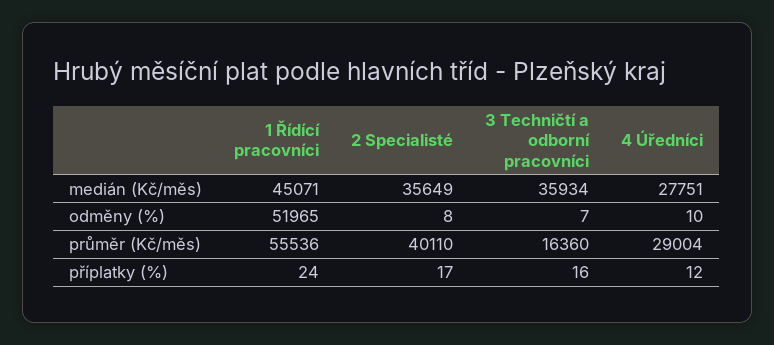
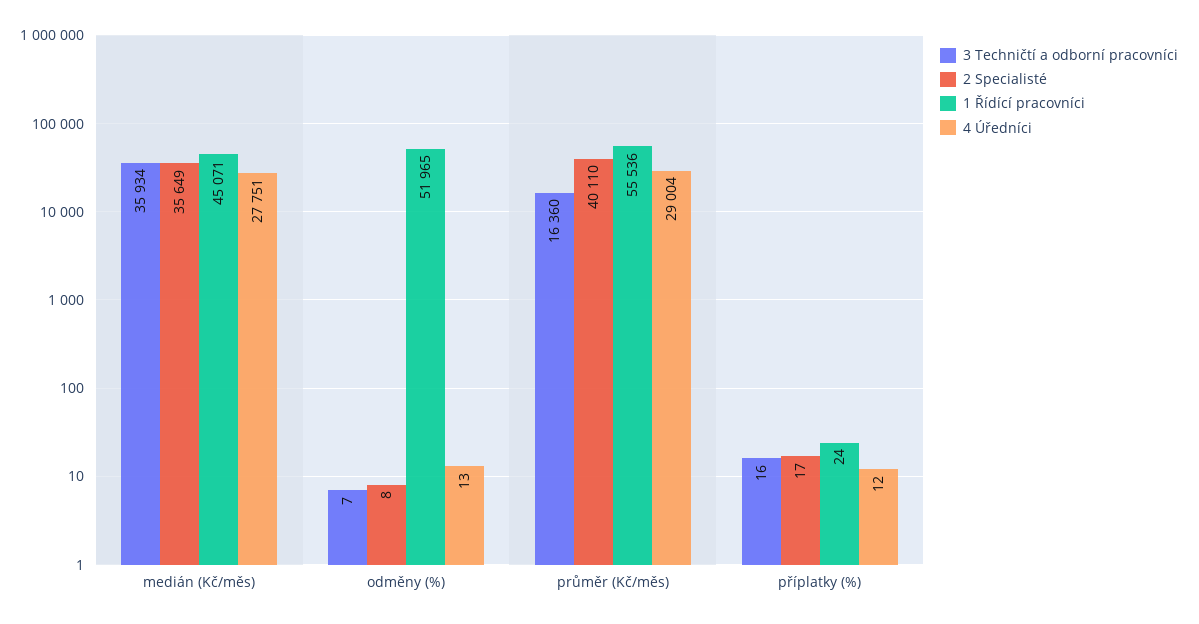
4 Úředníci, odměny (%): 10 -> 13

